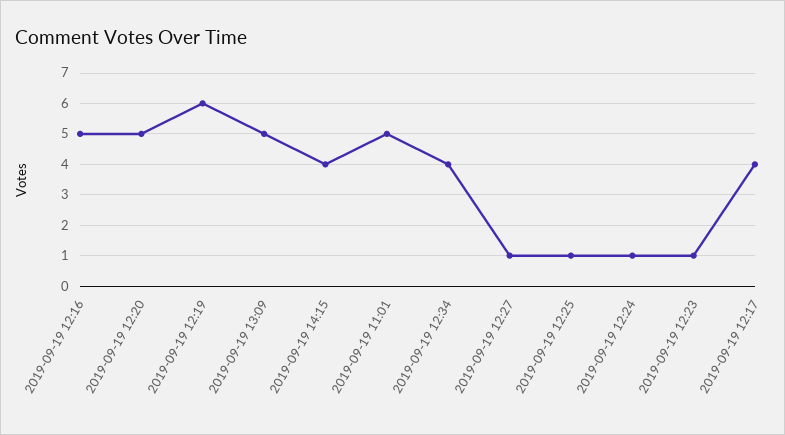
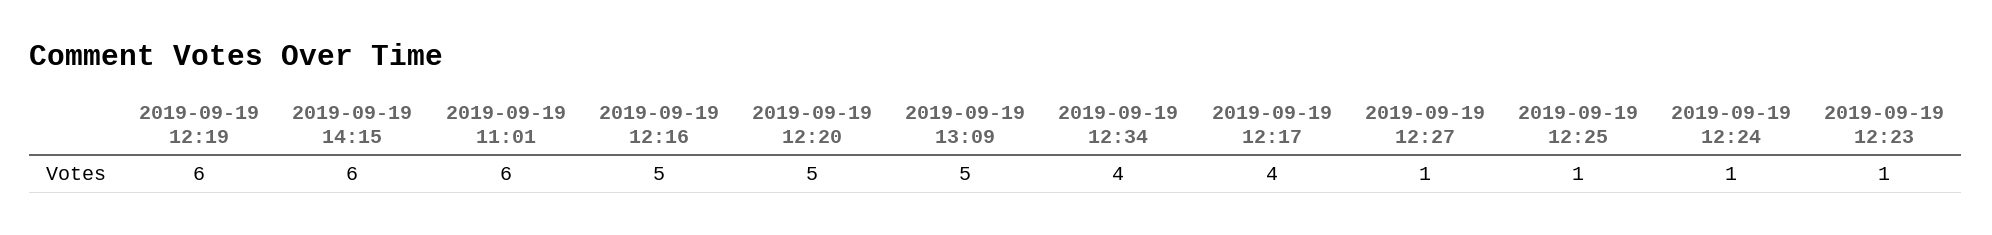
2019-09-19 14:15: 4 -> 6
2019-09-19 11:01: 5 -> 6

